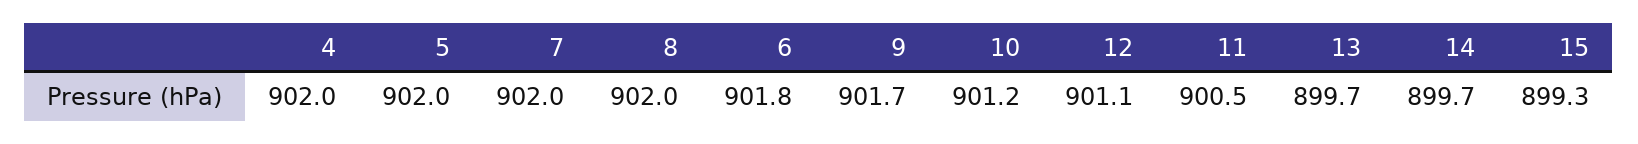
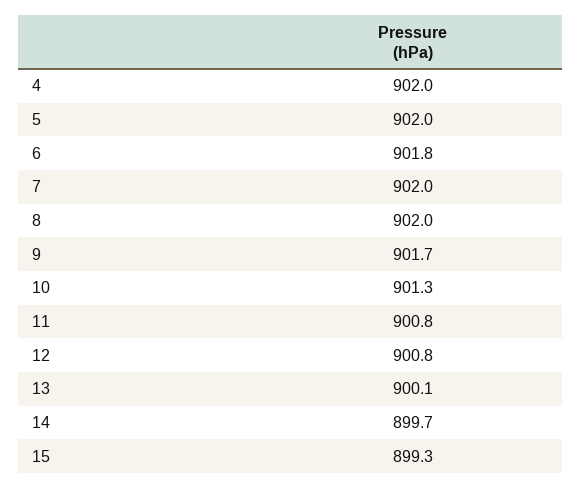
10: 901.2 -> 901.3
12: 901.1 -> 900.8
11: 900.5 -> 900.8
13: 899.7 -> 900.1

